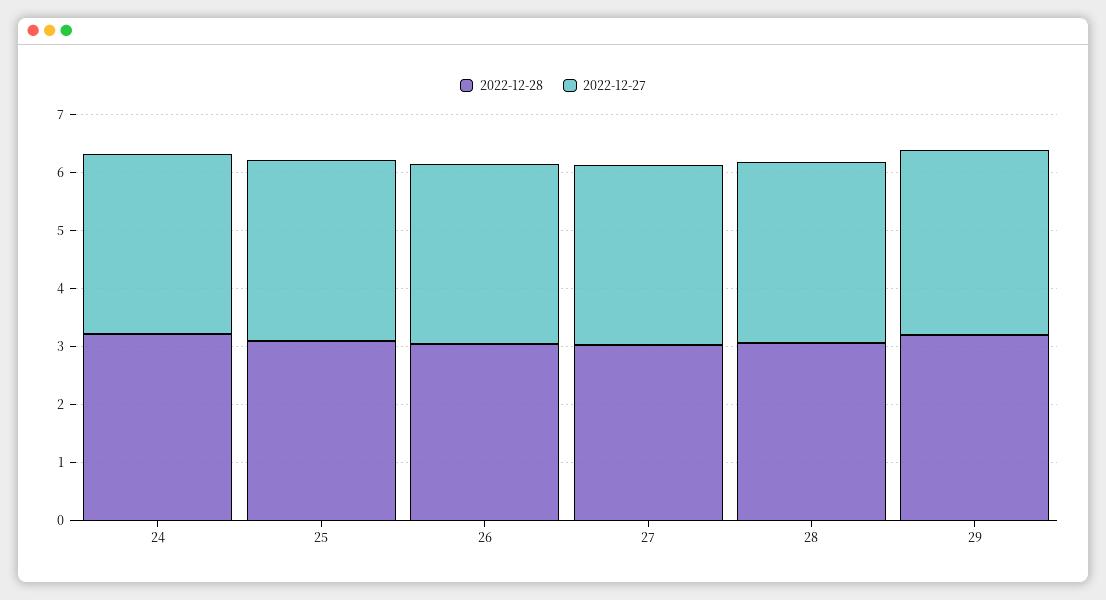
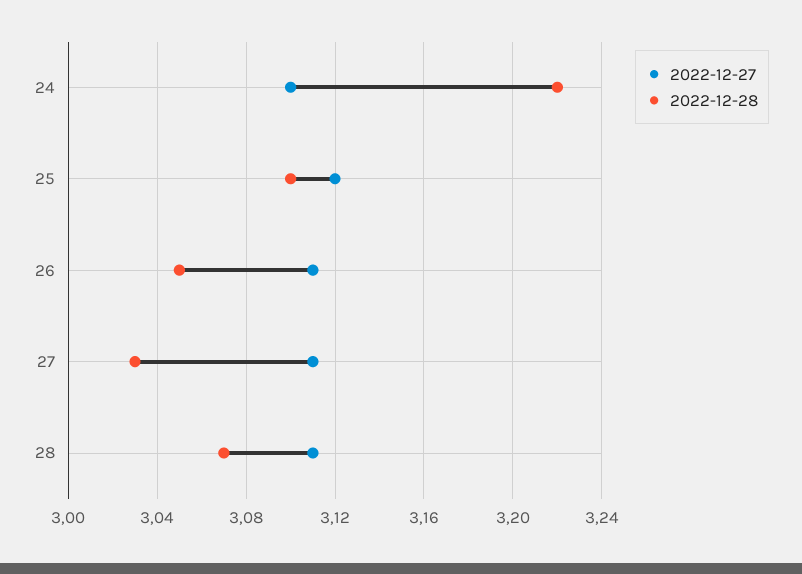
2022-12-28, 29: 3.2 -> none
2022-12-27, 29: 3.2 -> none

